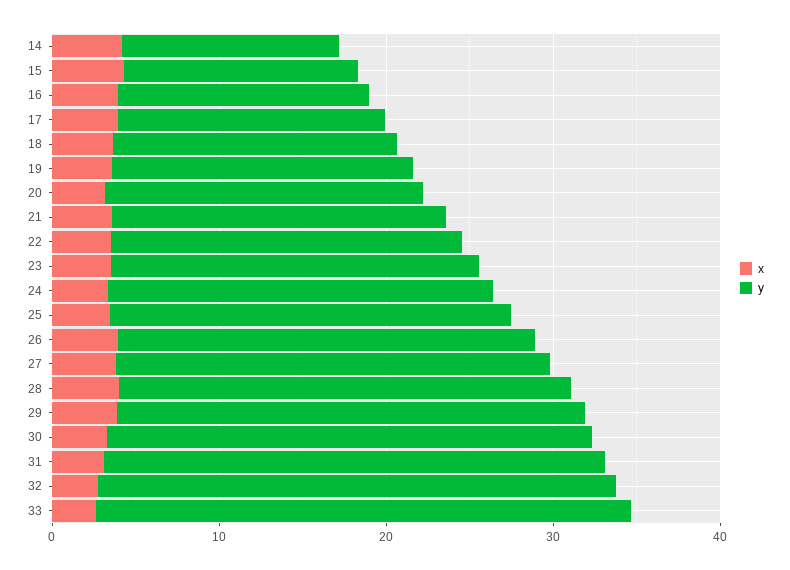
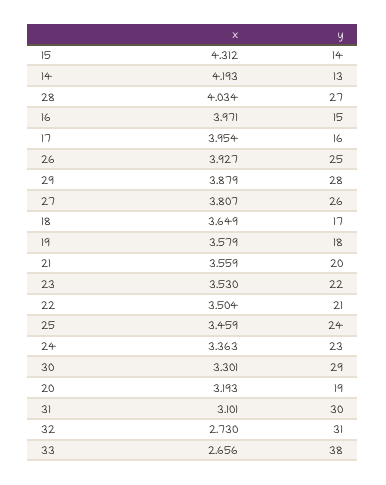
y, 33: 32 -> 38

